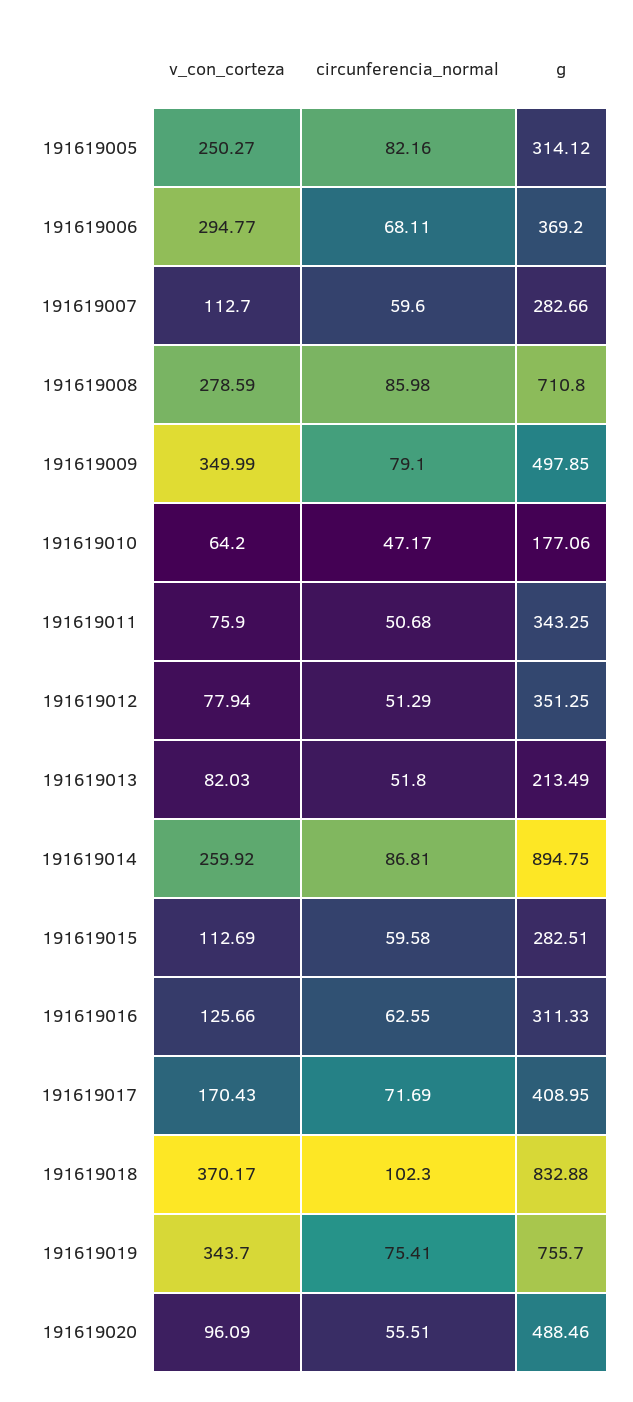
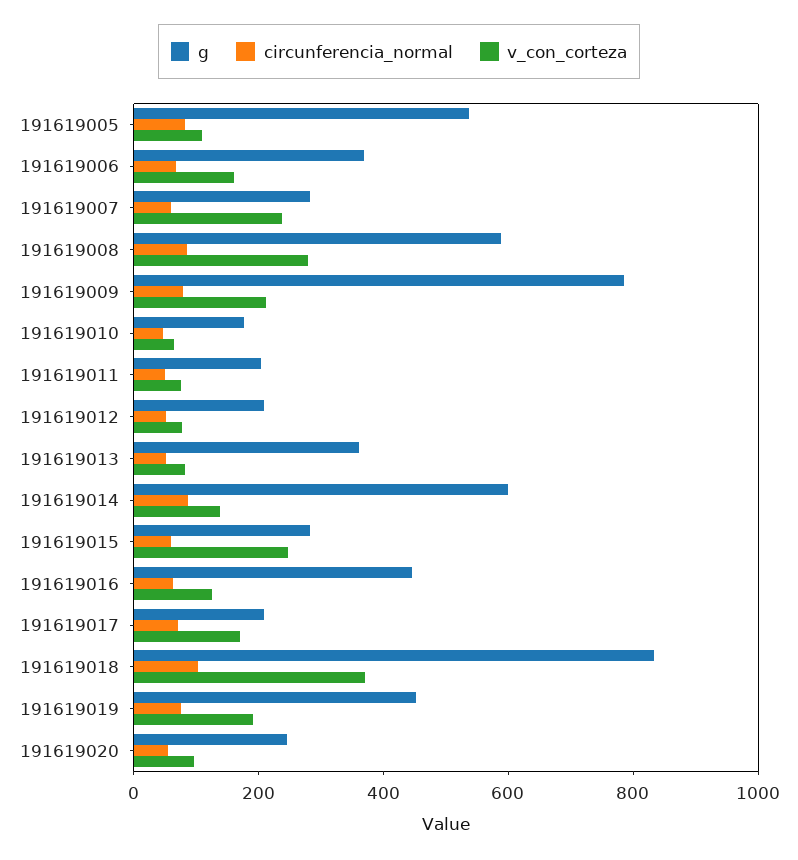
v_con_corteza, 191619005: 250.27 -> 100
g, 191619005: 314.12 -> 550
v_con_corteza, 191619006: 294.77 -> 150
v_con_corteza, 191619007: 112.7 -> 250
g, 191619008: 710.8 -> 600
v_con_corteza, 191619009: 349.99 -> 200
g, 191619009: 497.85 -> 800
g, 191619011: 343.25 -> 200
g, 191619012: 351.25 -> 200
g, 191619013: 213.49 -> 350
v_con_corteza, 191619014: 259.92 -> 150
g, 191619014: 894.75 -> 600
v_con_corteza, 191619015: 112.69 -> 250
g, 191619016: 311.33 -> 450
g, 191619017: 408.95 -> 200
v_con_corteza, 191619019: 343.7 -> 200
g, 191619019: 755.7 -> 450
g, 191619020: 488.46 -> 250

